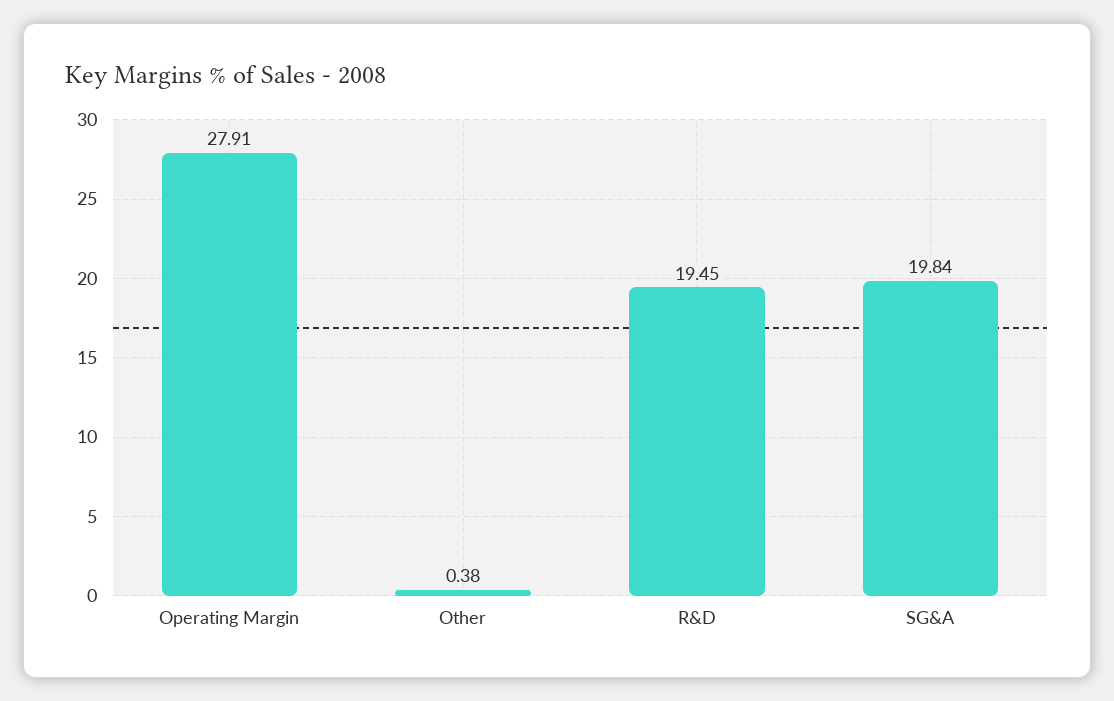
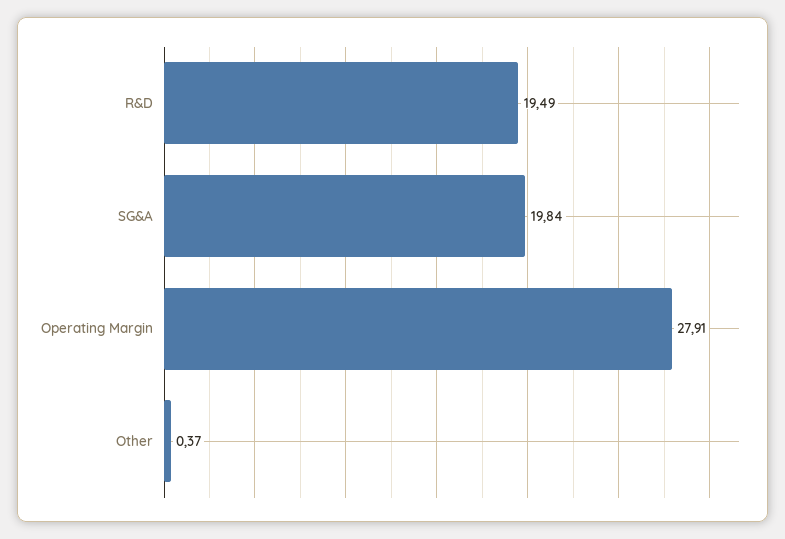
Other: 0.38 -> 0.37
R&D: 19.45 -> 19.49

